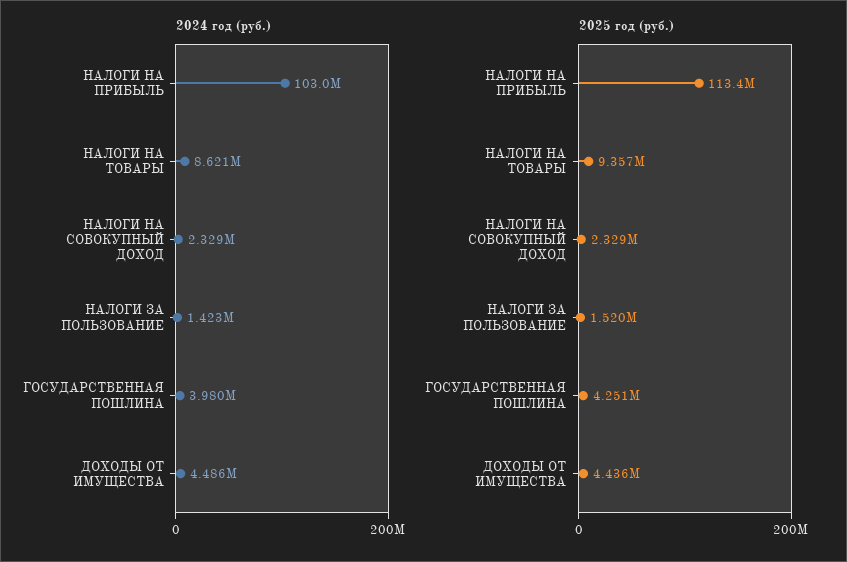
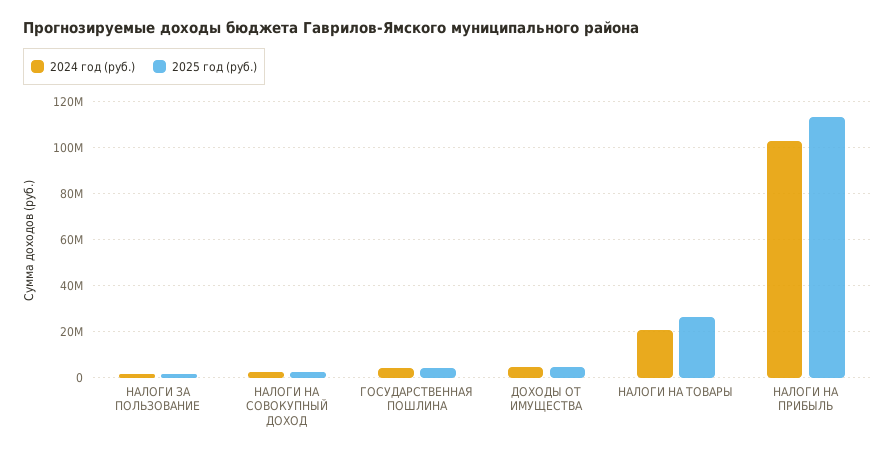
2024 год (руб.), НАЛОГИ НА ТОВАРЫ: 8621000 -> 20000000
2025 год (руб.), НАЛОГИ НА ТОВАРЫ: 9357000 -> 25000000

